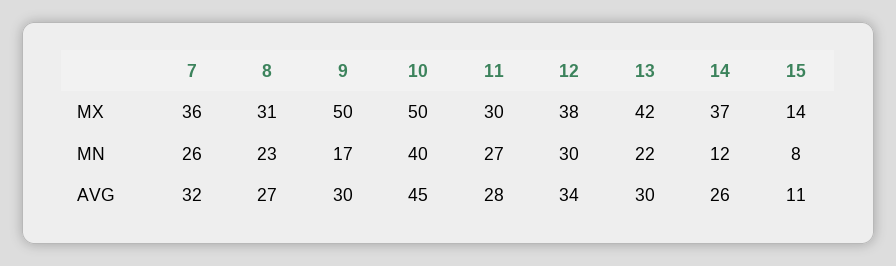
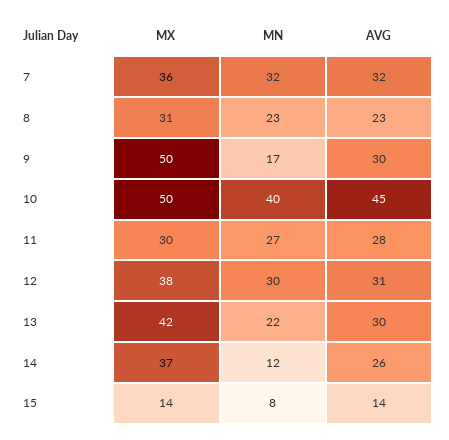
7, MN: 26 -> 32
8, AVG: 27 -> 23
12, AVG: 34 -> 31
15, AVG: 11 -> 14

